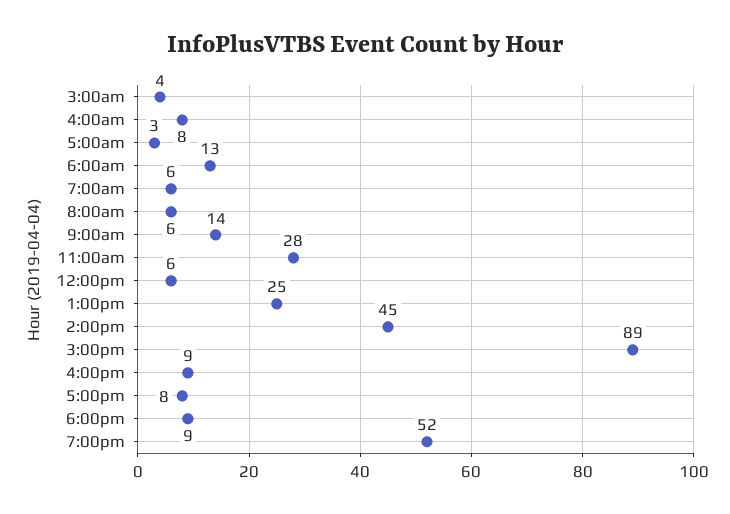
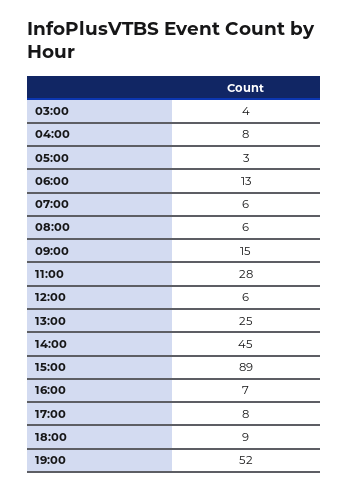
9:00am: 14 -> 15
4:00pm: 9 -> 7

